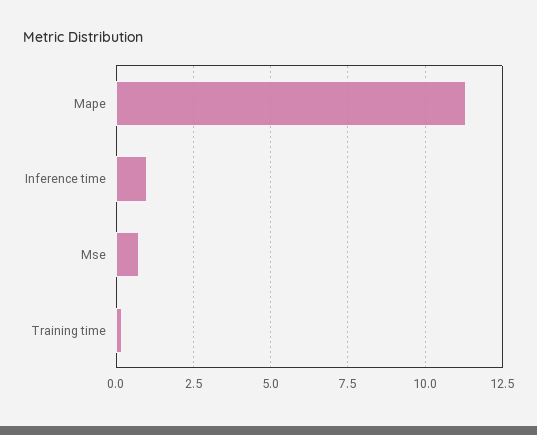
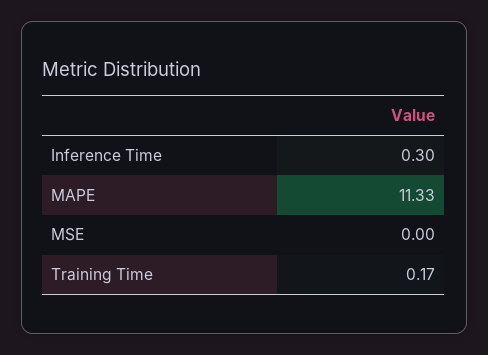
Inference time: 1 -> 0.3
Mse: 0.75 -> 0

